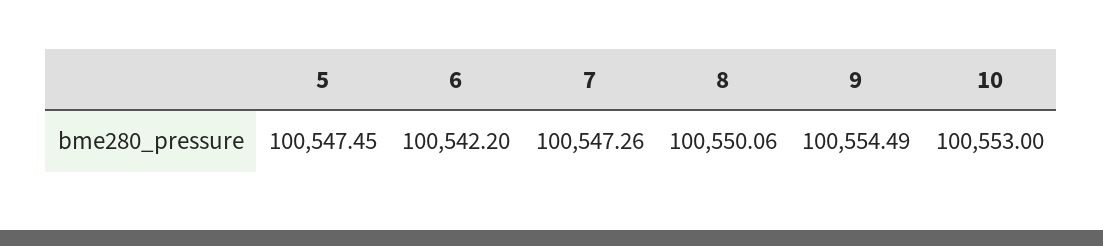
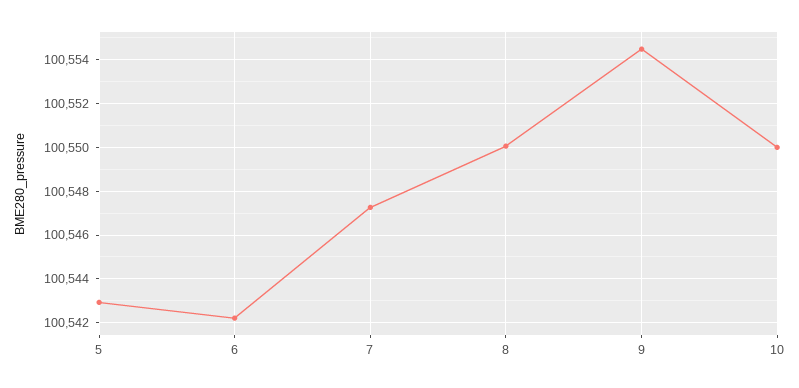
5: 100547.45 -> 100543
10: 100553 -> 100550

